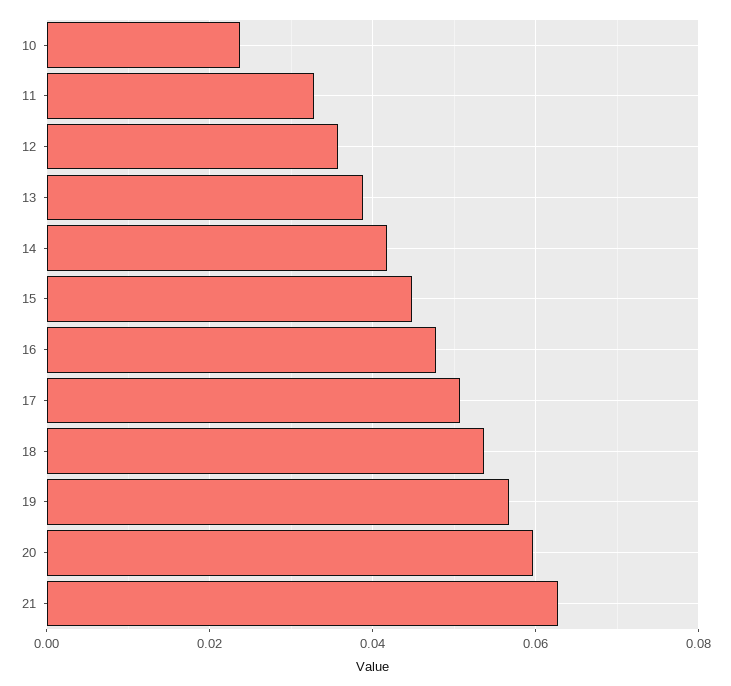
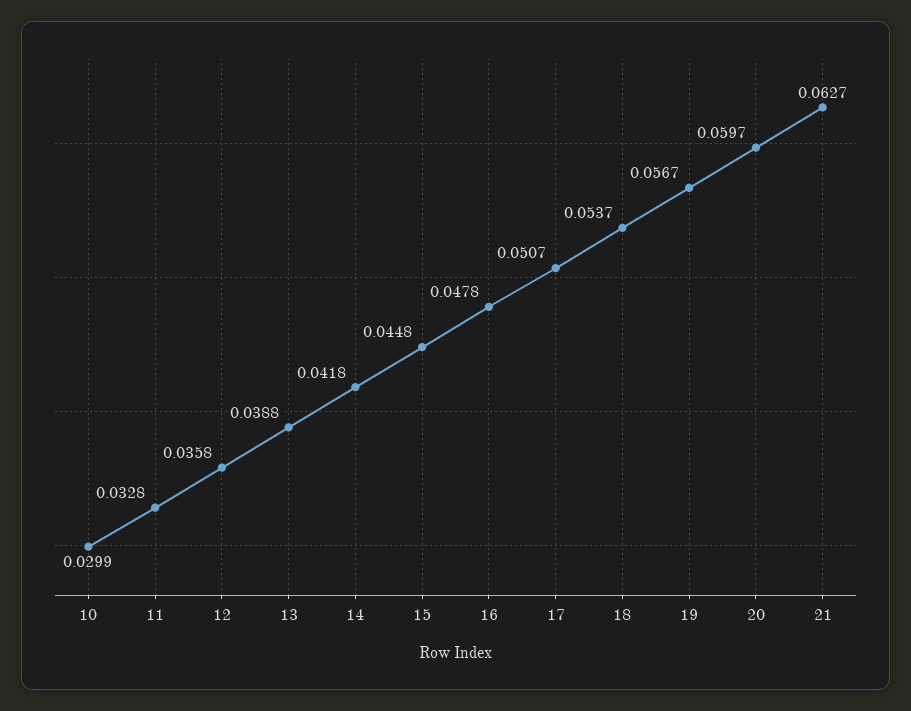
10: 0.024 -> 0.0299

